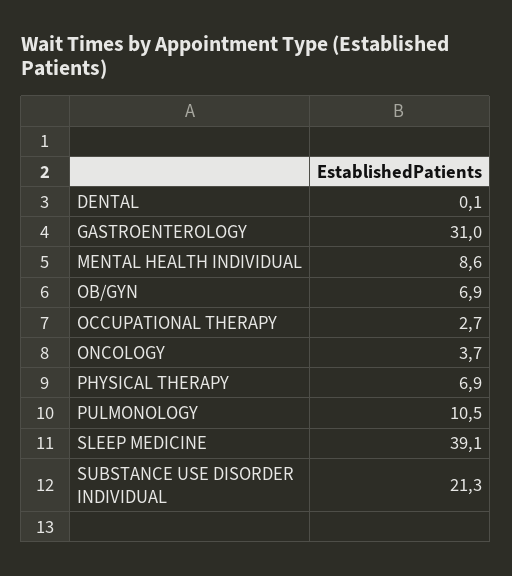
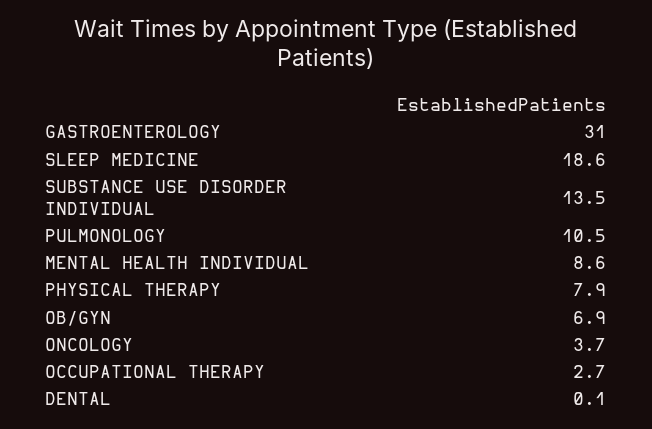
PHYSICAL THERAPY: 6.9 -> 7.9
SLEEP MEDICINE: 39.1 -> 18.6
SUBSTANCE USE DISORDER INDIVIDUAL: 21.3 -> 13.5

